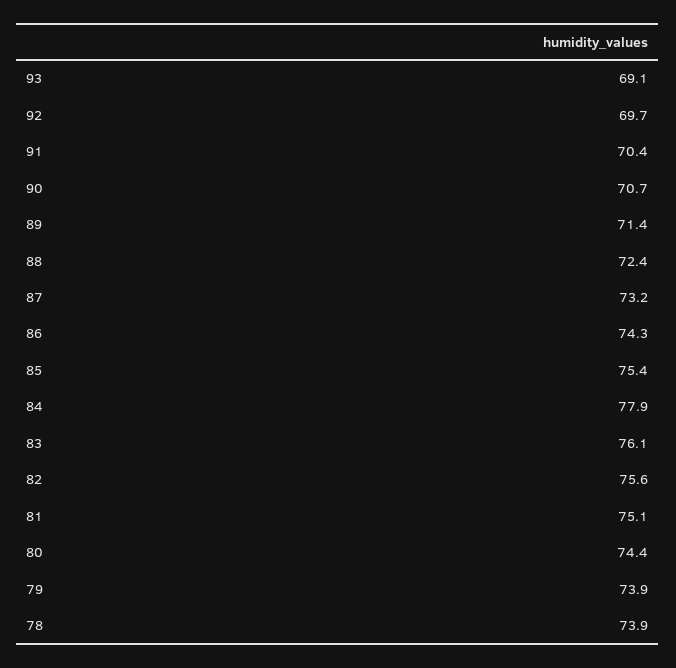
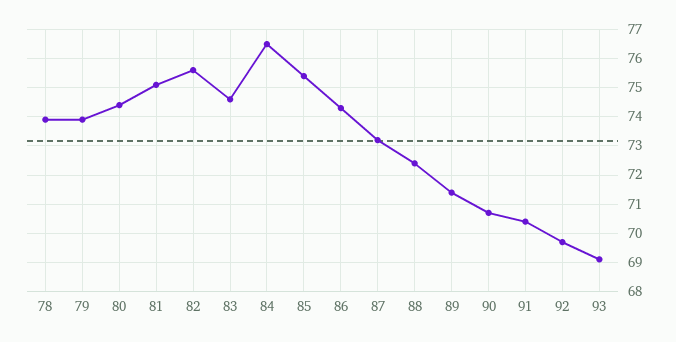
84: 77.9 -> 76.5
83: 76.1 -> 74.5

